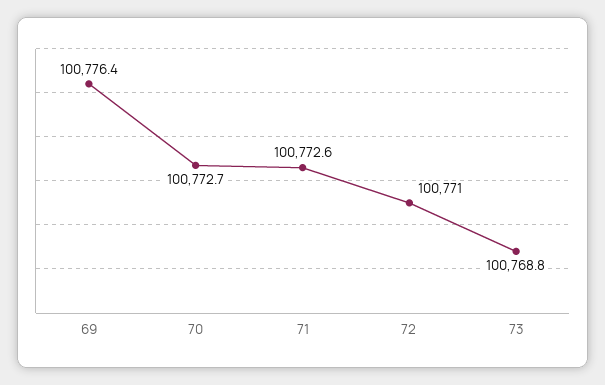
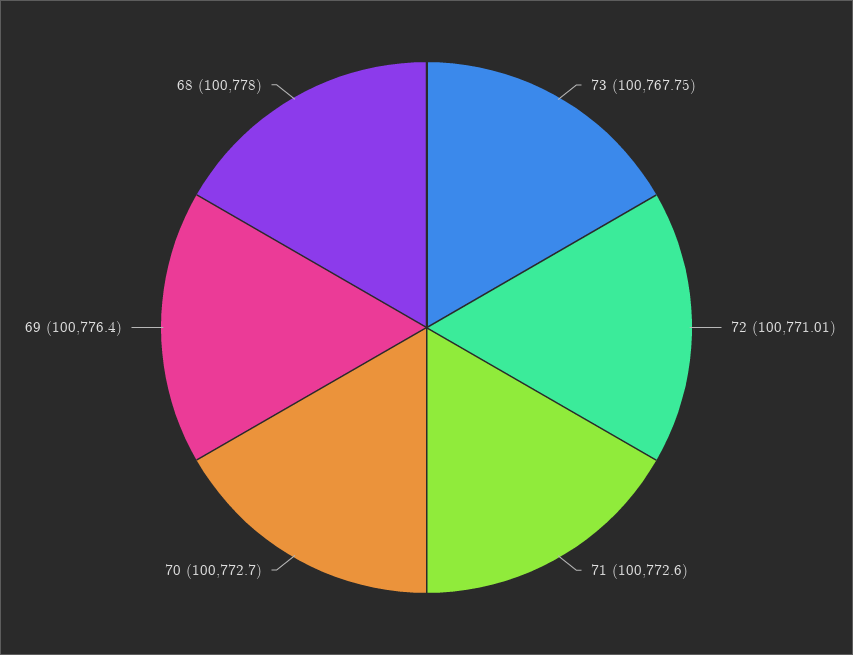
73: 100768.8 -> 100767.75
68: none -> 100778

